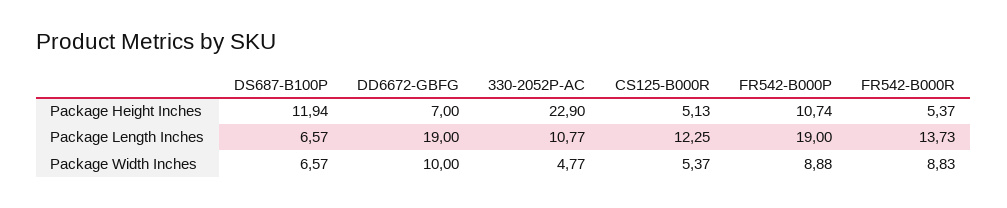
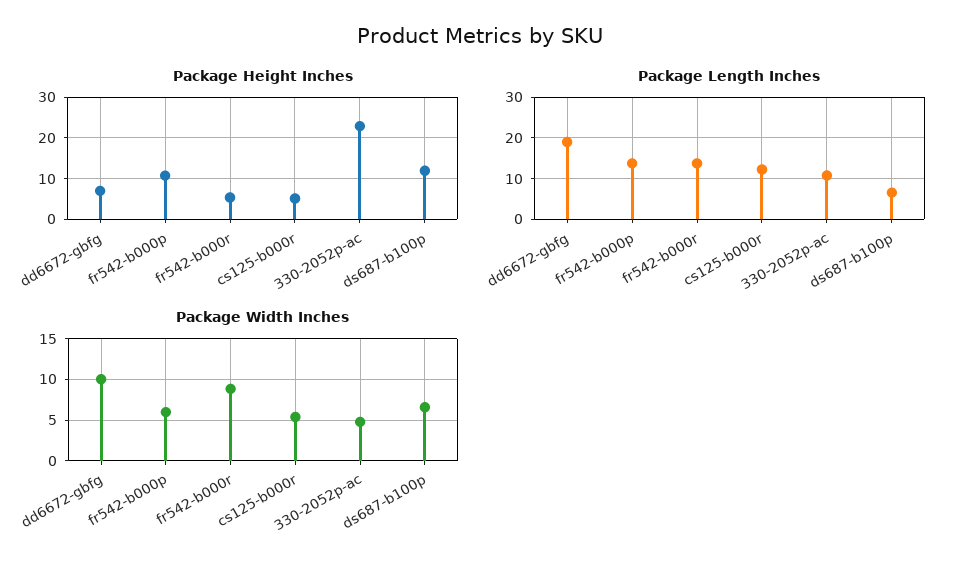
Package Length Inches, FR542-B000P: 19 -> 14
Package Width Inches, FR542-B000P: 8.88 -> 6

